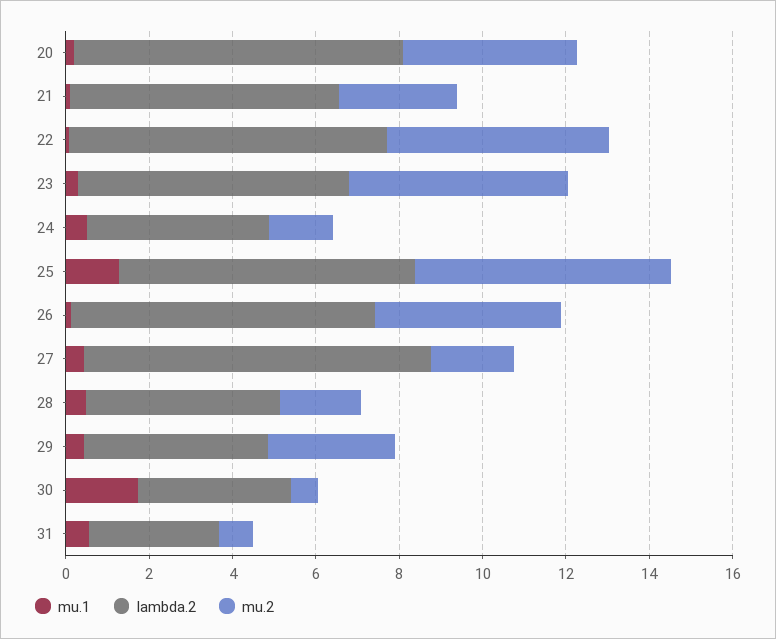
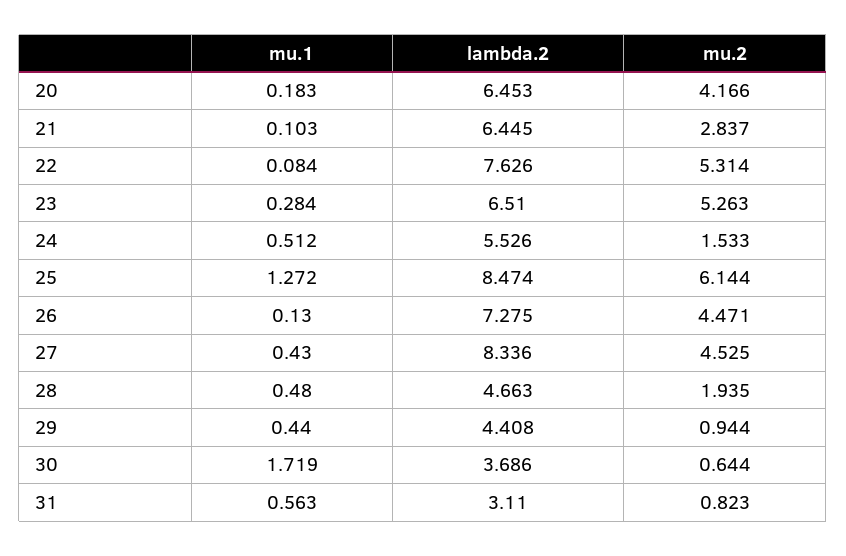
lambda.2, 20: 8 -> 6.453
lambda.2, 24: 4.5 -> 5.526
lambda.2, 25: 7 -> 8.474
mu.2, 27: 2 -> 4.525
mu.2, 29: 3 -> 0.944

